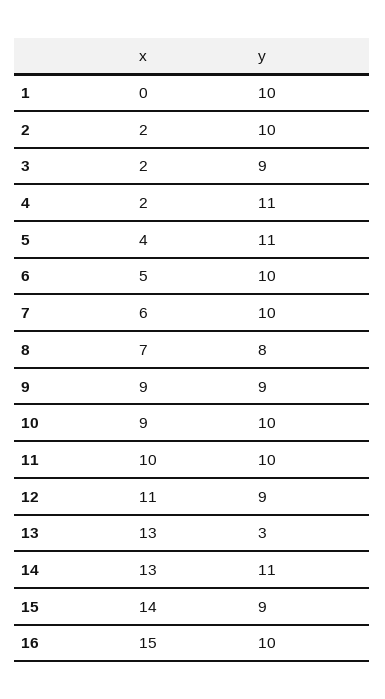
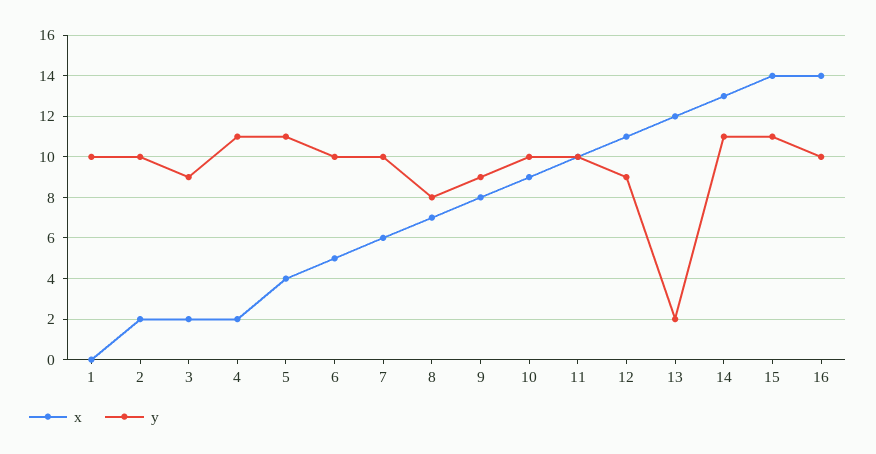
x, 9: 9 -> 8
x, 13: 13 -> 12
y, 13: 3 -> 2
y, 15: 9 -> 11
x, 16: 15 -> 14

